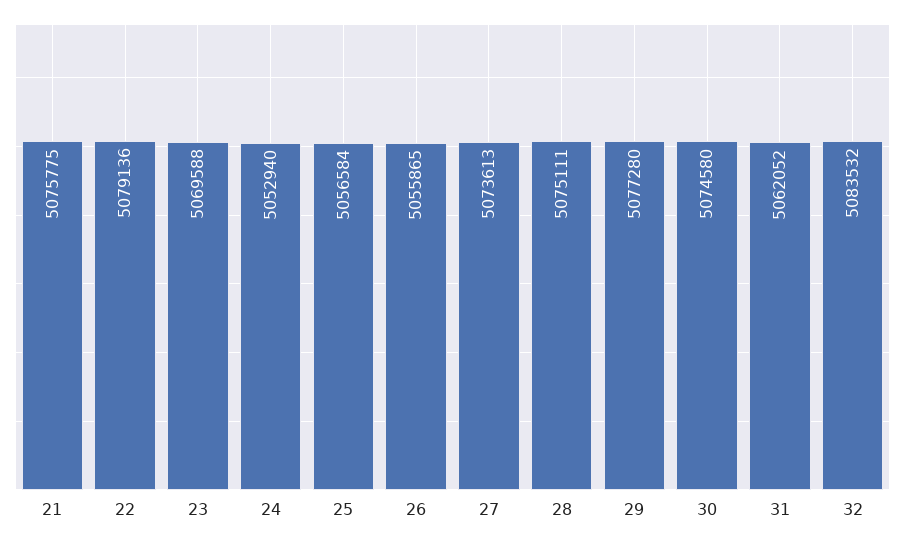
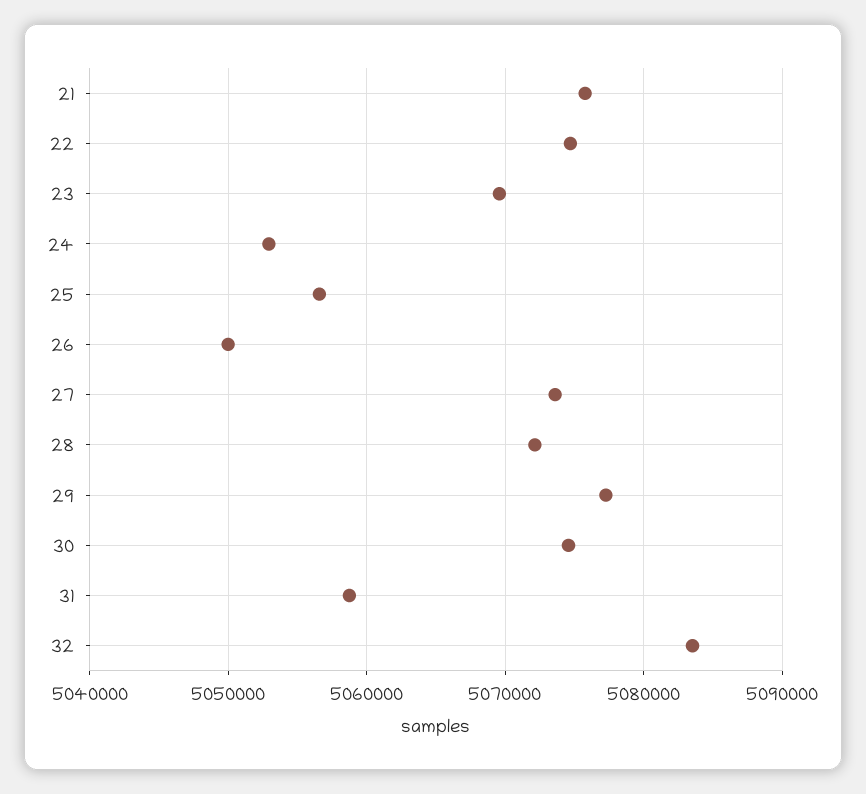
22: 5079136 -> 5075000
26: 5055865 -> 5050000
28: 5075111 -> 5072000
31: 5062052 -> 5059000

